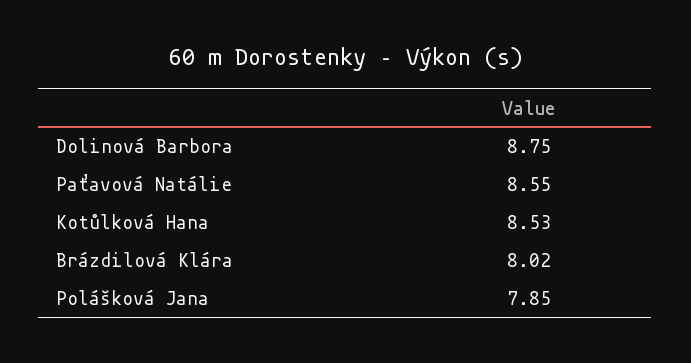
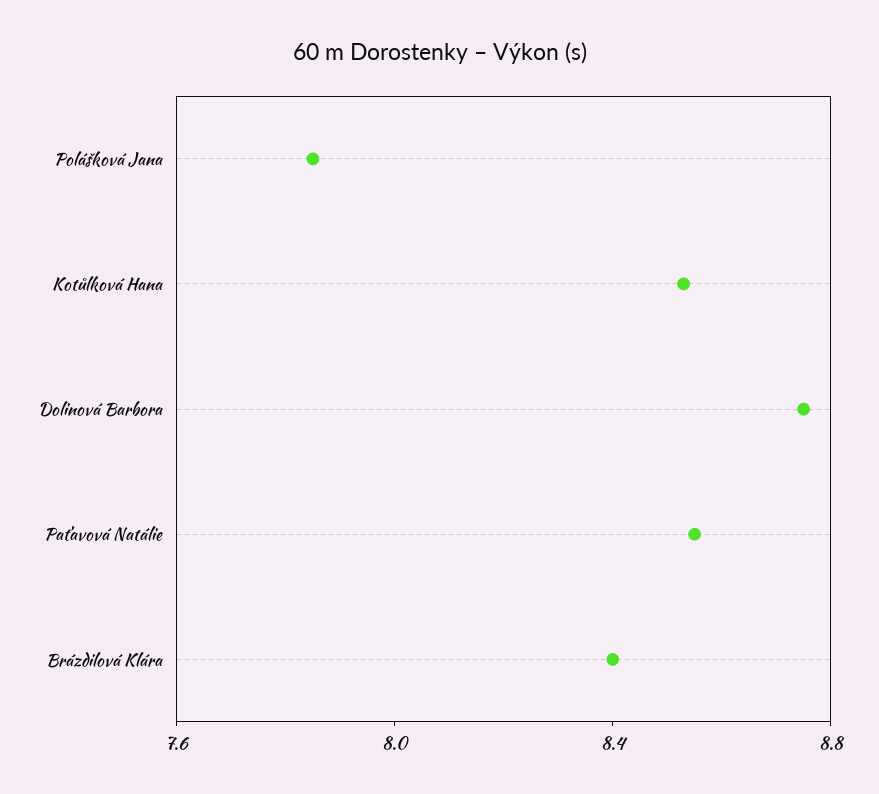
Brázdilová Klára: 8.02 -> 8.4

